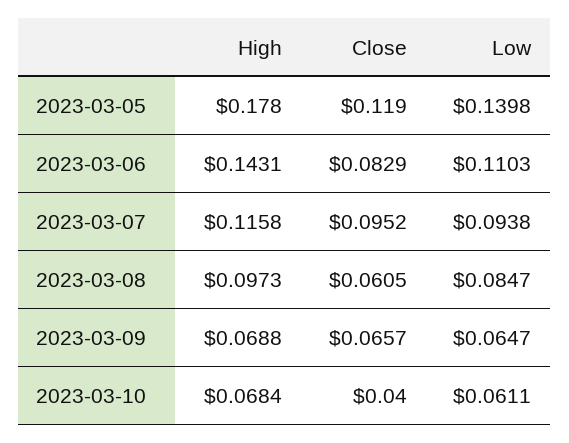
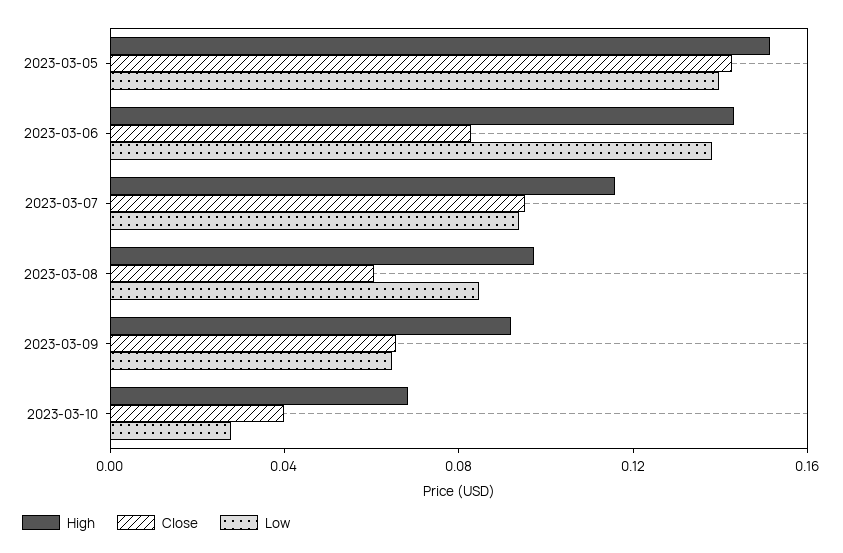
High, 2023-03-05: 0.178 -> 0.15
Close, 2023-03-05: 0.119 -> 0.14
Low, 2023-03-06: 0.1103 -> 0.14
High, 2023-03-09: 0.0688 -> 0.09
Low, 2023-03-10: 0.0611 -> 0.03

